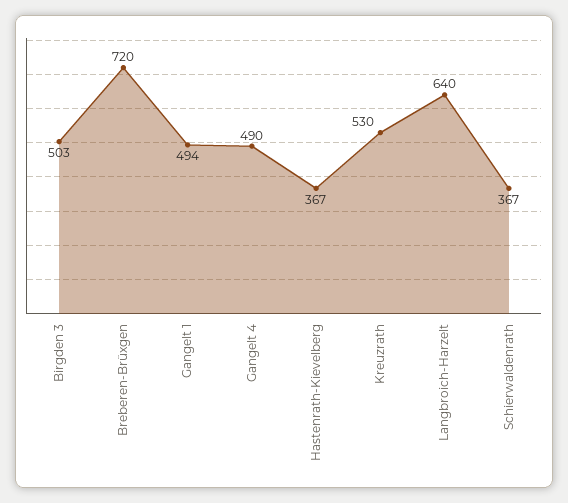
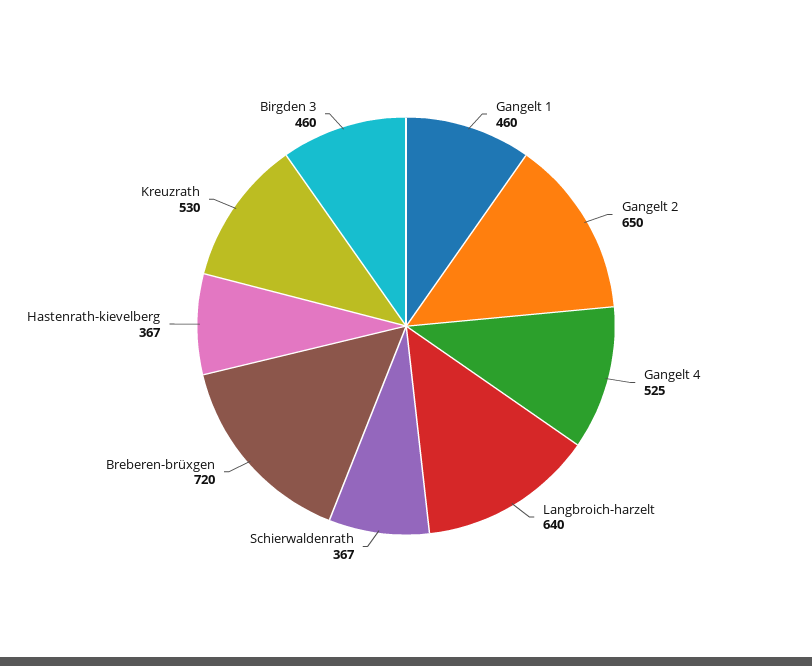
Birgden 3: 503 -> 460
Gangelt 1: 494 -> 460
Gangelt 4: 490 -> 525
Gangelt 2: none -> 650

